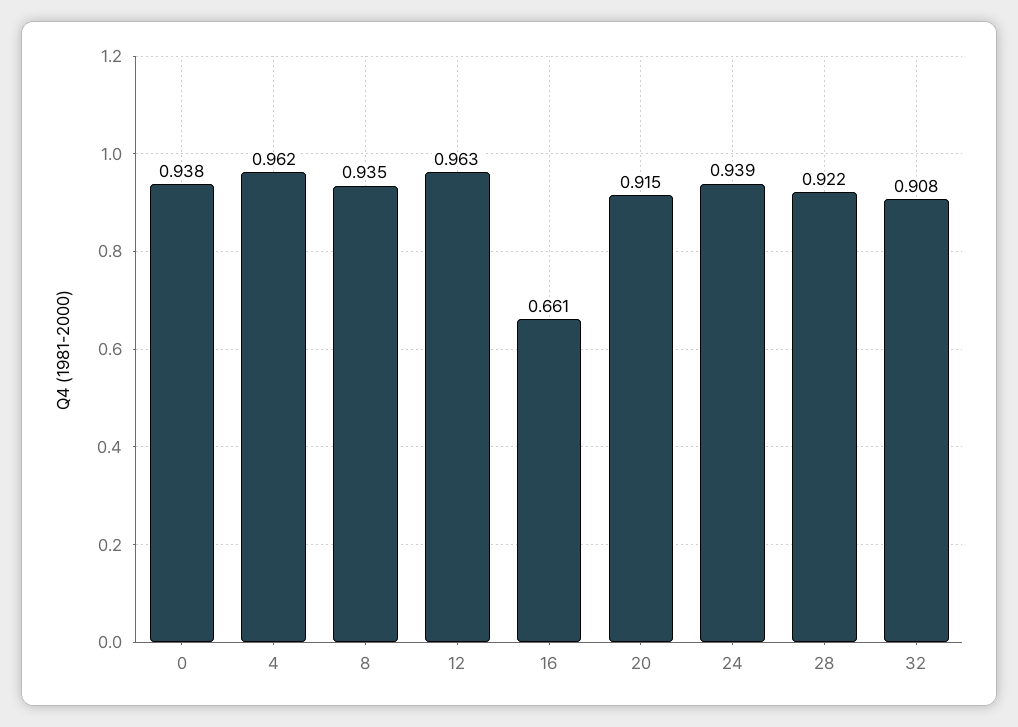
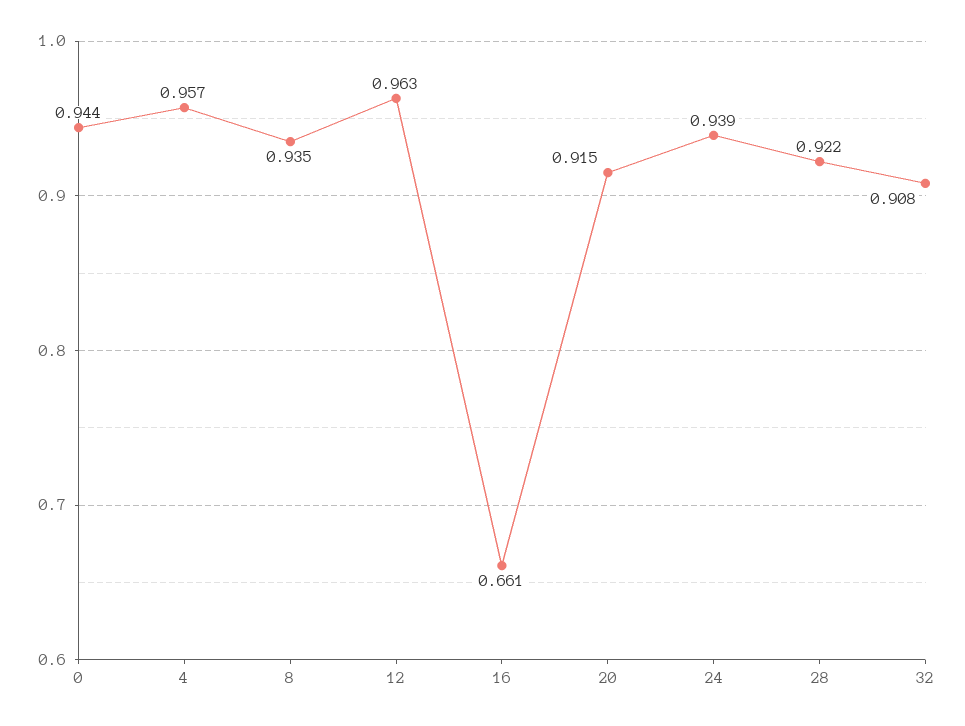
0: 0.938 -> 0.944
4: 0.962 -> 0.957

